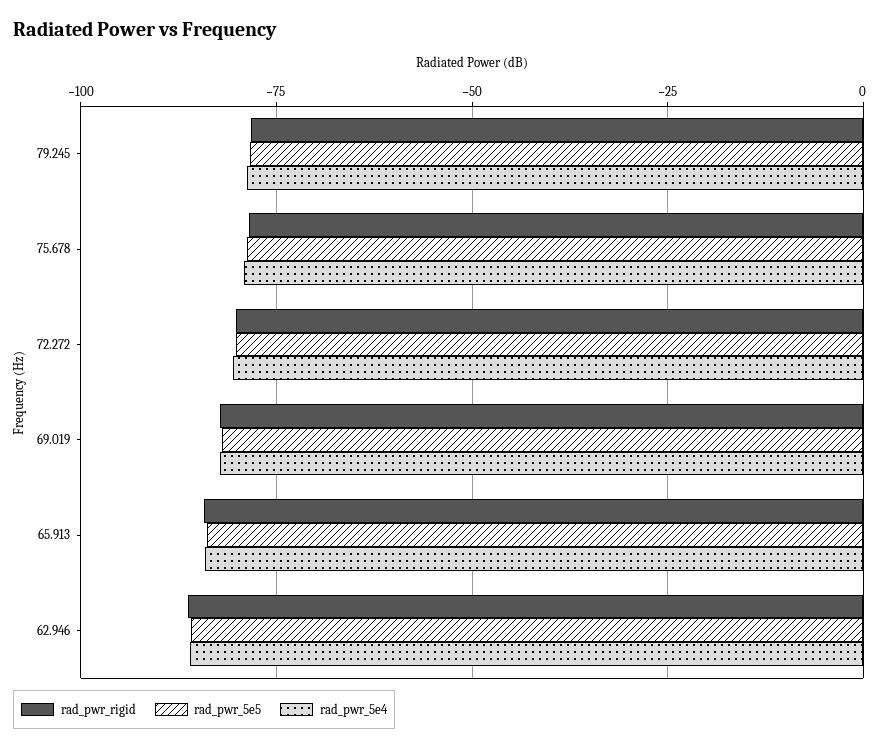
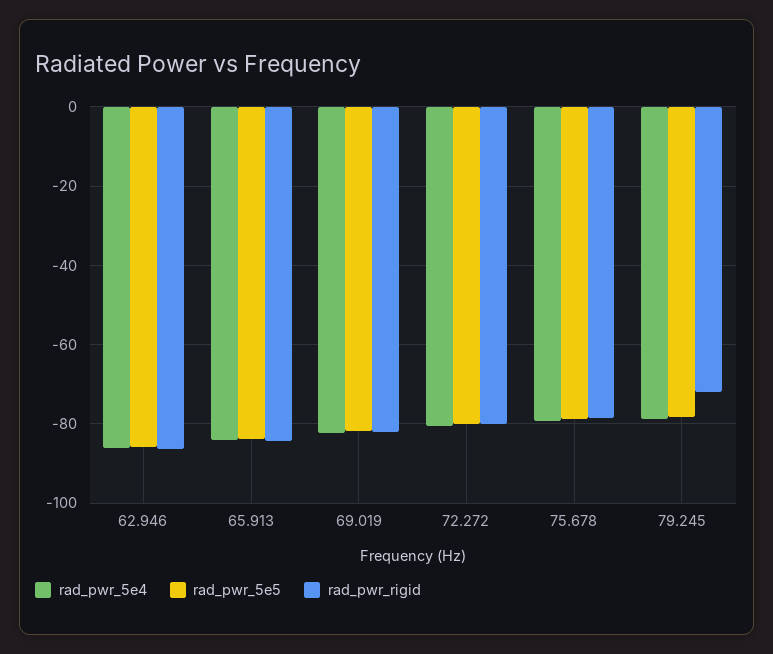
rad_pwr_rigid, 79.245: -77.5 -> -72

